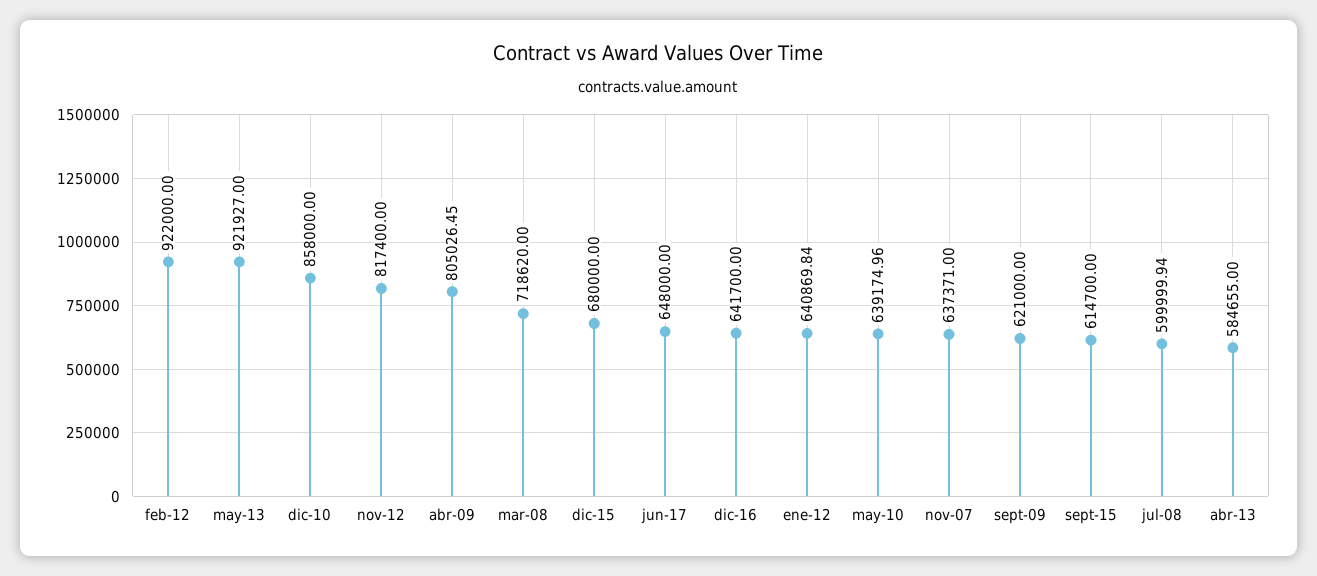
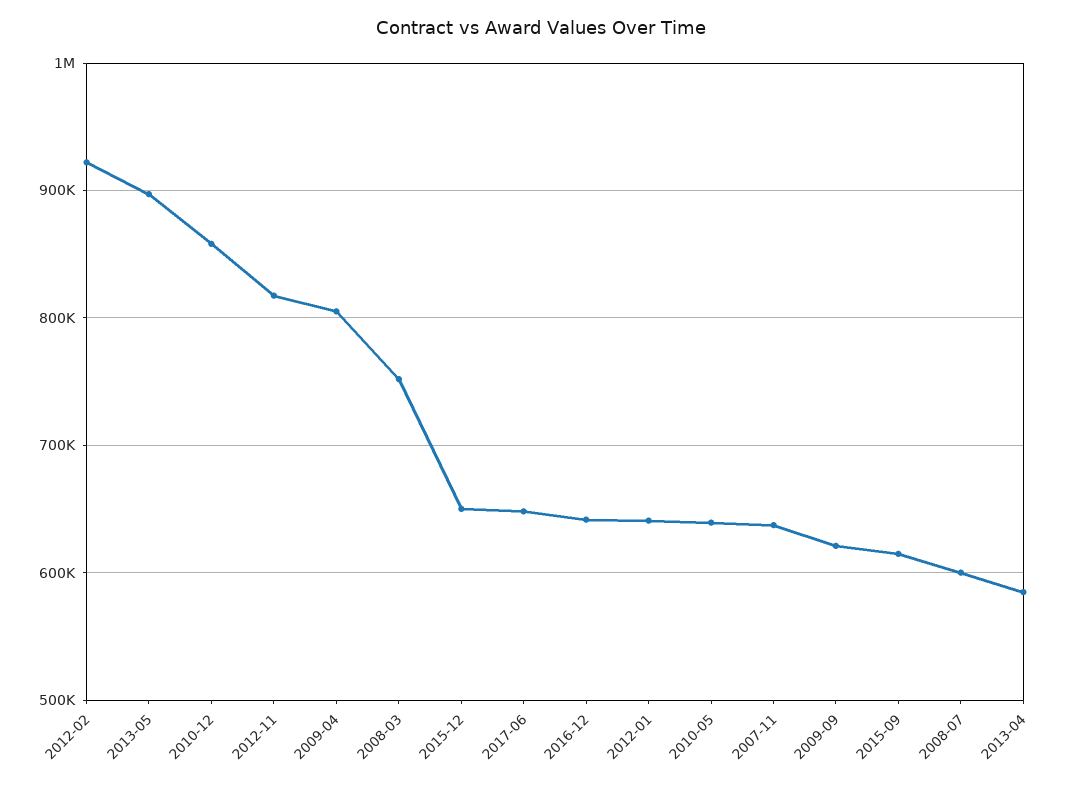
may-13: 921927 -> 900000
mar-08: 718620 -> 750000
dic-15: 680000 -> 650000

